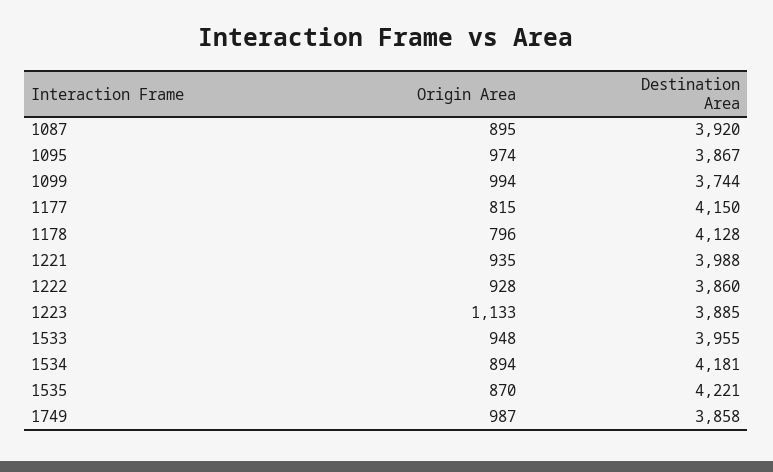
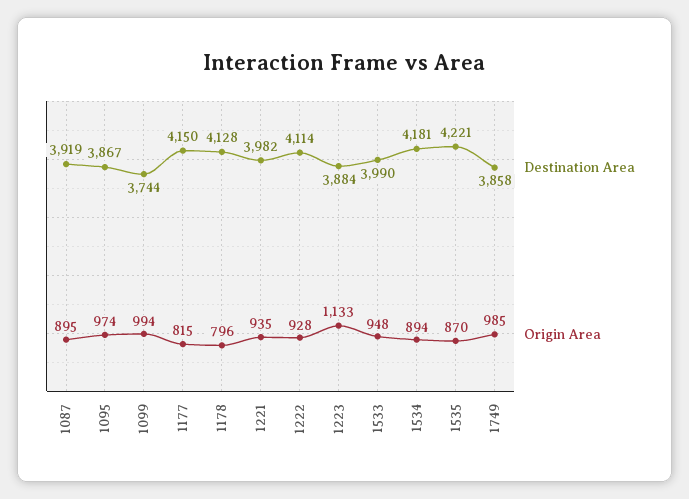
Destination Area, 1087: 3920 -> 3919
Destination Area, 1221: 3988 -> 3982
Destination Area, 1222: 3860 -> 4114
Destination Area, 1223: 3885 -> 3884
Destination Area, 1533: 3955 -> 3990
Origin Area, 1749: 987 -> 985

